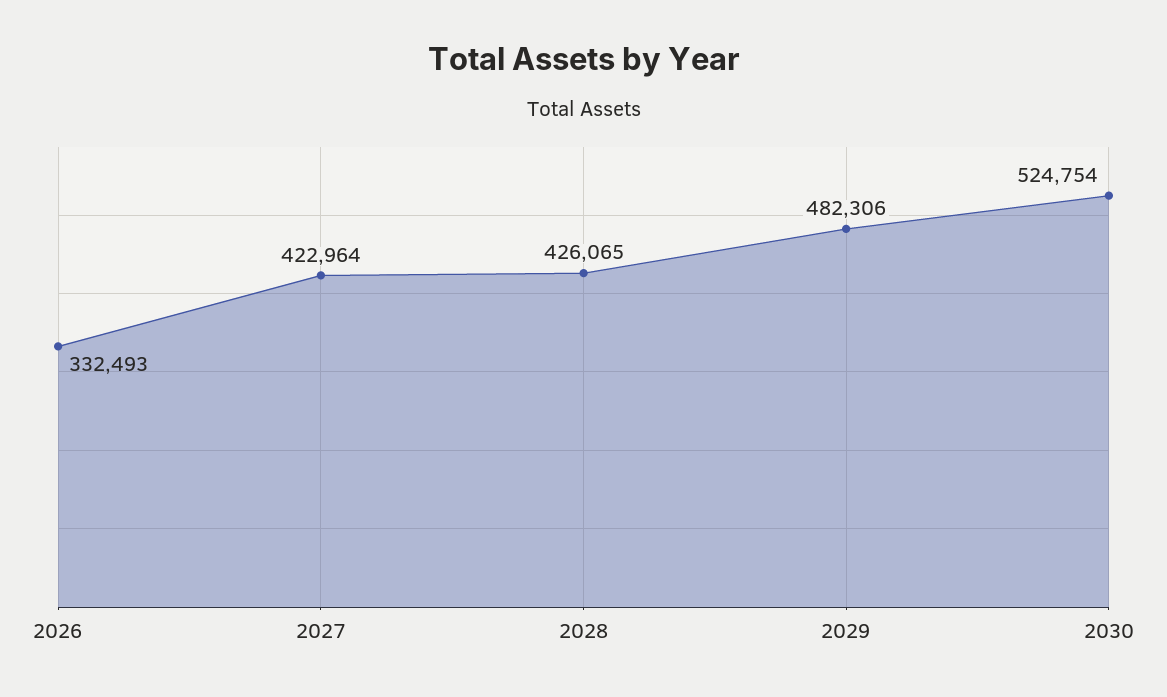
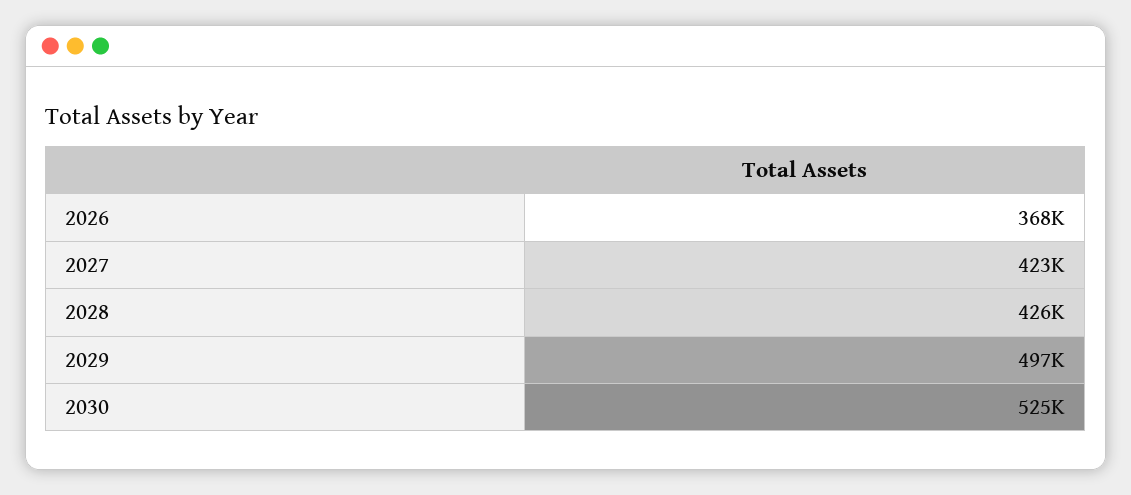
2026: 332493 -> 368000
2029: 482306 -> 497000

